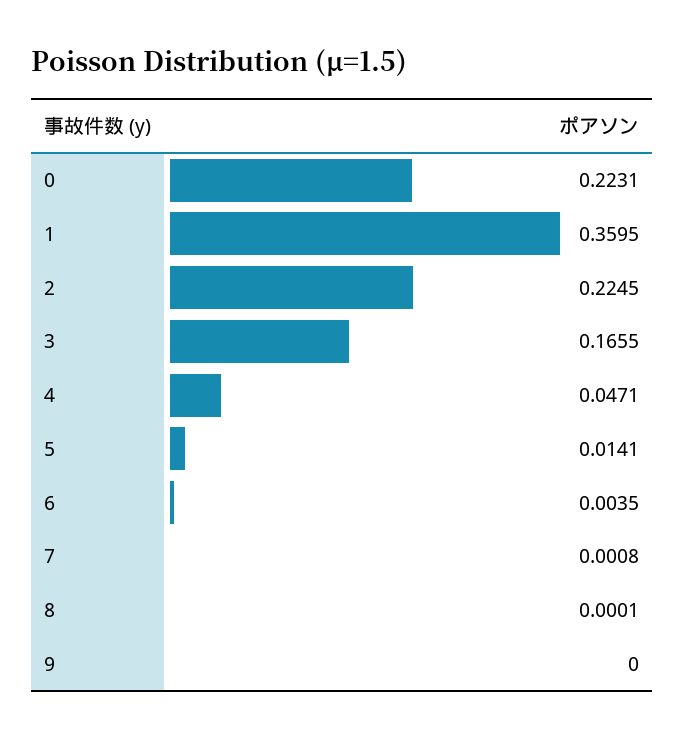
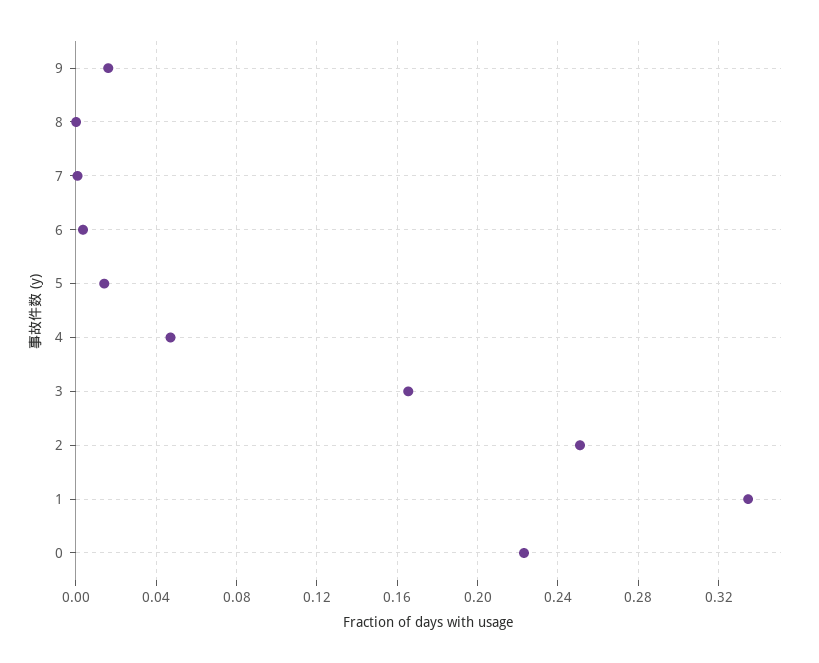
1: 0.3595 -> 0.335
2: 0.2245 -> 0.25
9: 0 -> 0.015

